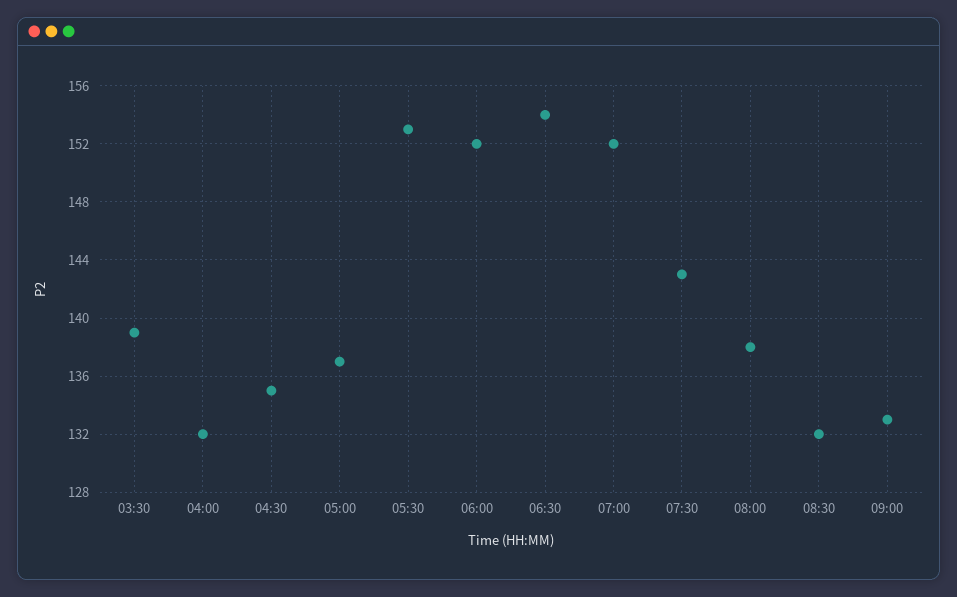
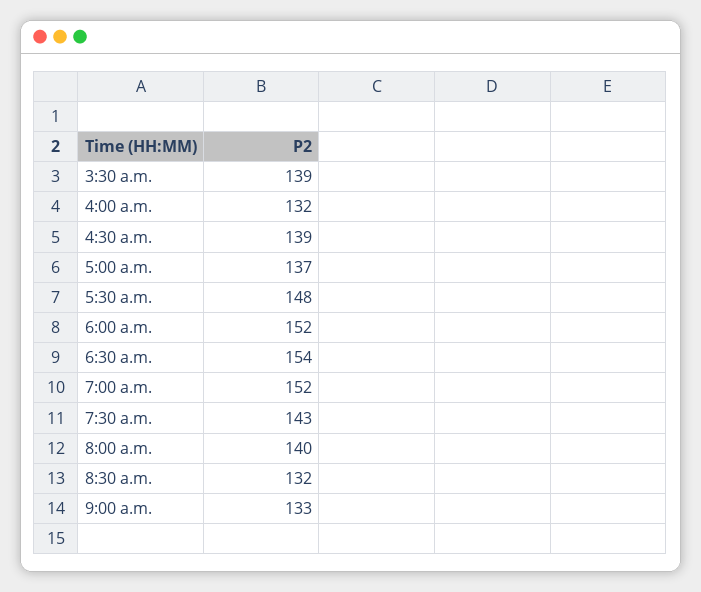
04:30: 135 -> 139
05:30: 153 -> 148
08:00: 138 -> 140

